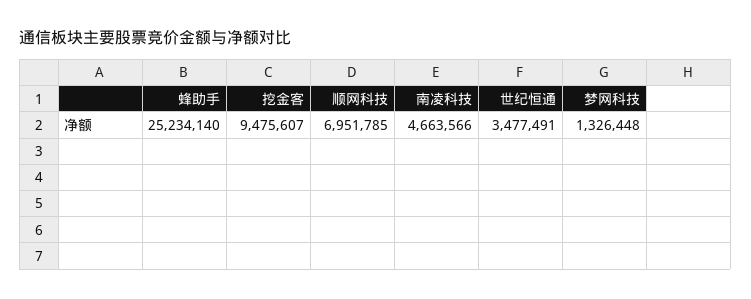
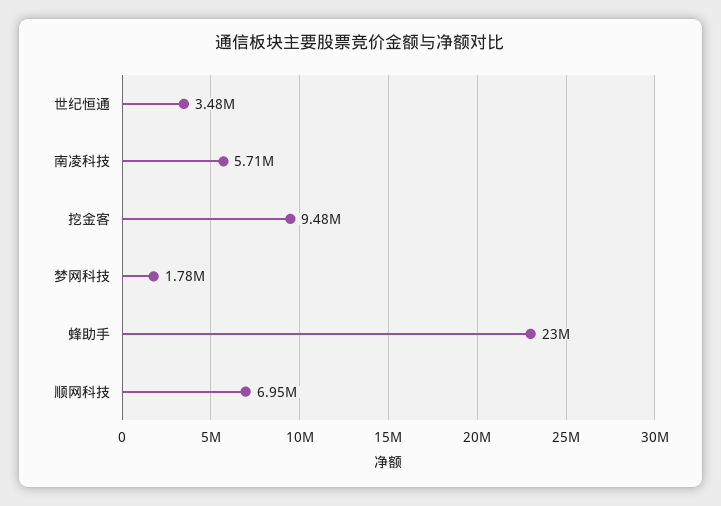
蜂助手: 25234140 -> 23000000
南凌科技: 4663566 -> 5710000
梦网科技: 1326448 -> 1780000

